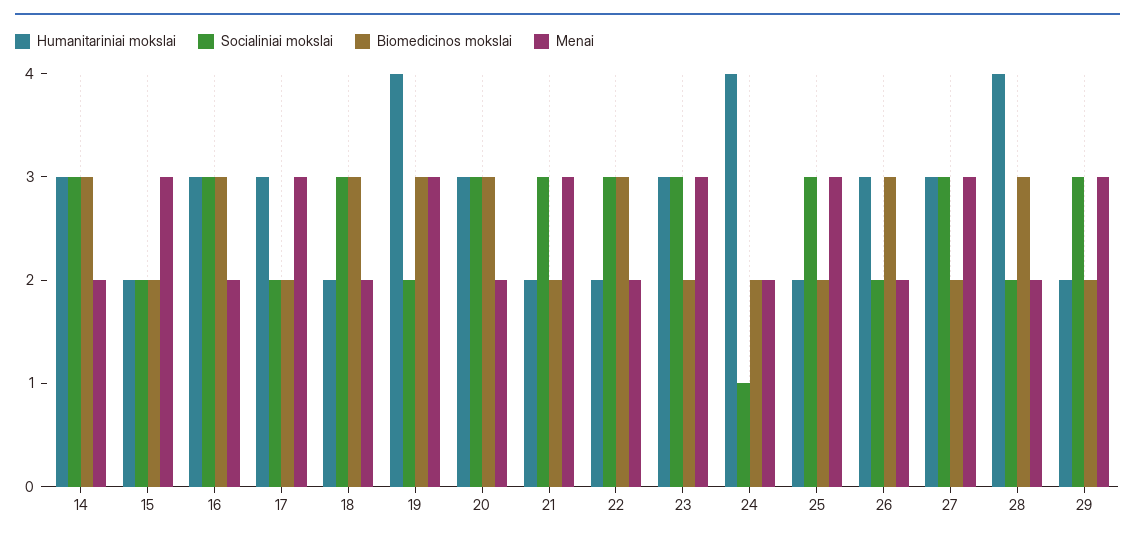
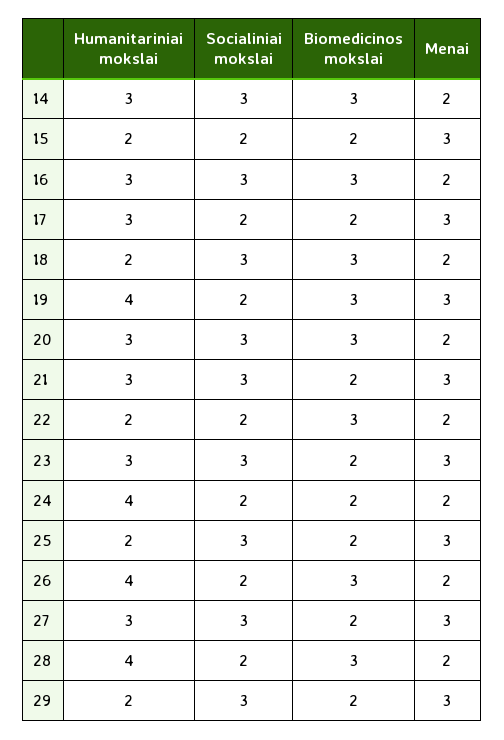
Humanitariniai mokslai, 21: 2 -> 3
Socialiniai mokslai, 22: 3 -> 2
Socialiniai mokslai, 24: 1 -> 2
Humanitariniai mokslai, 26: 3 -> 4

